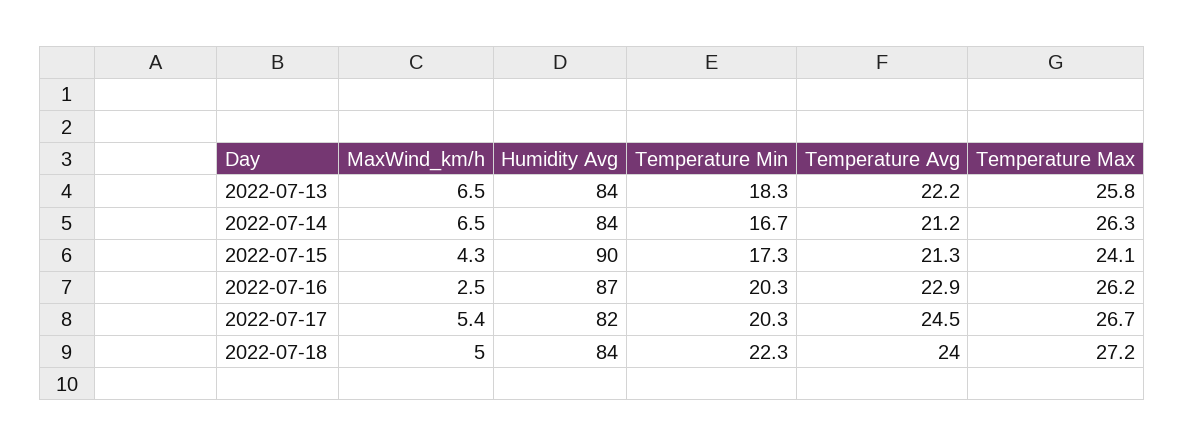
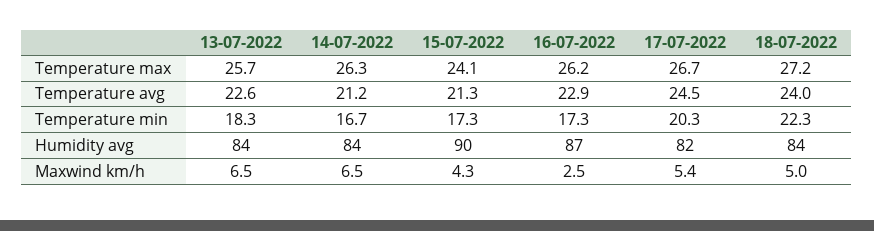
Temperature Avg, 2022-07-13: 22.2 -> 22.6
Temperature Max, 2022-07-13: 25.8 -> 25.7
Temperature Min, 2022-07-16: 20.3 -> 17.3

